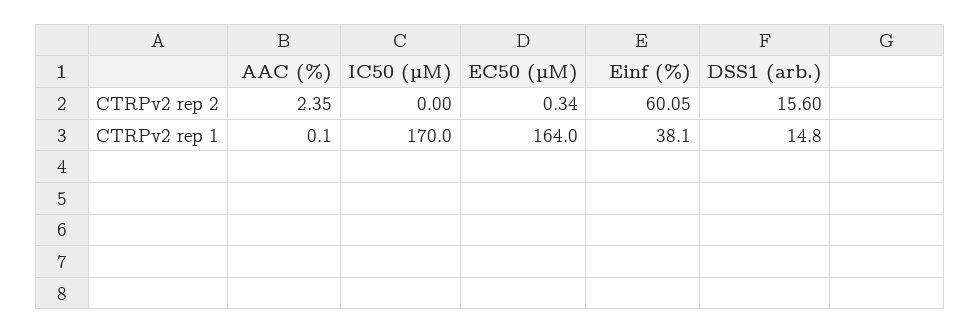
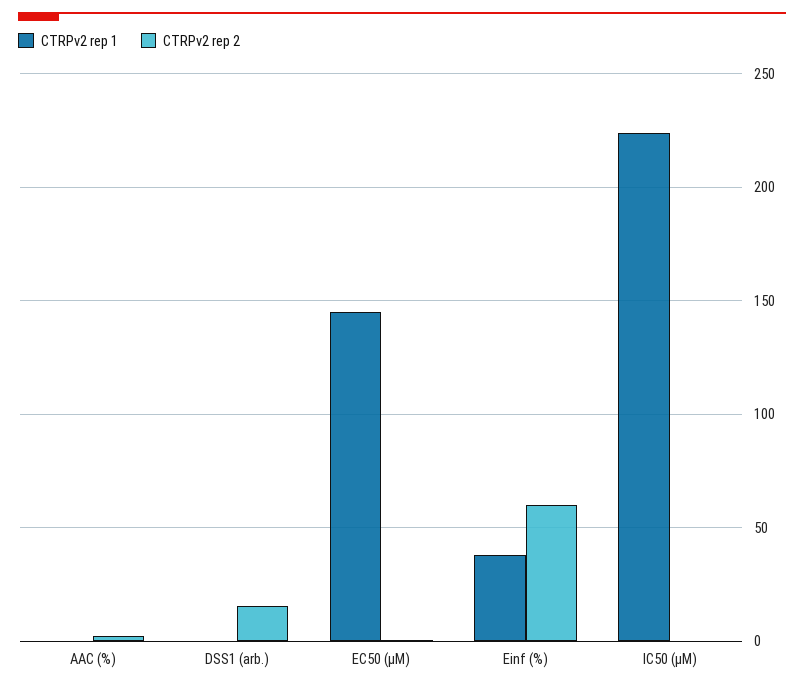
CTRPv2 rep 1, IC50 (µM): 170 -> 225
CTRPv2 rep 1, EC50 (µM): 164 -> 145
CTRPv2 rep 1, DSS1 (arb.): 14.8 -> 0

